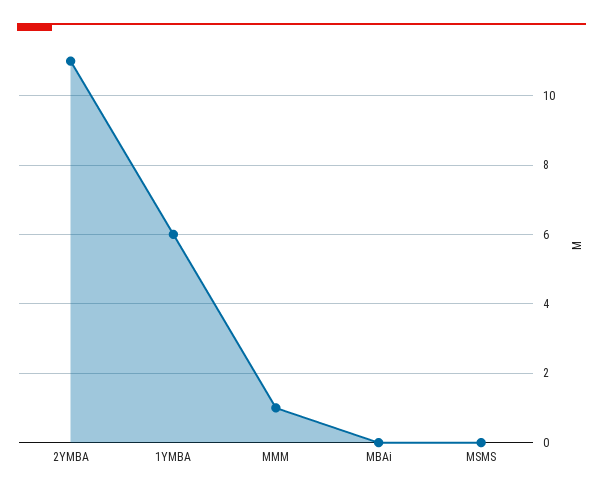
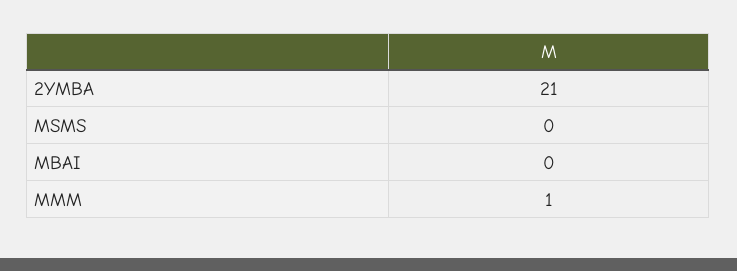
2YMBA: 11 -> 21
1YMBA: 6 -> none

